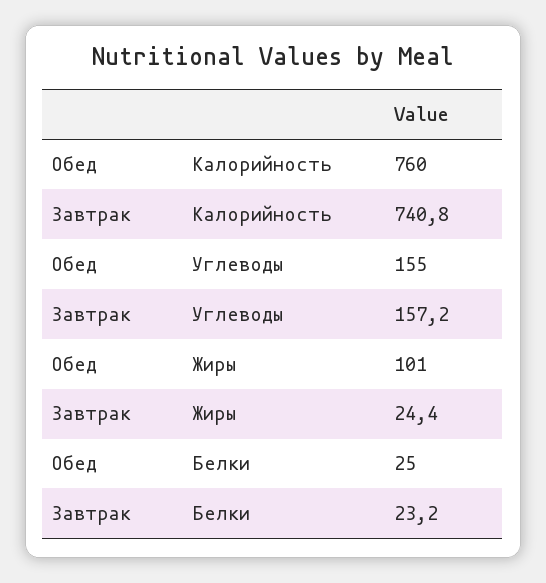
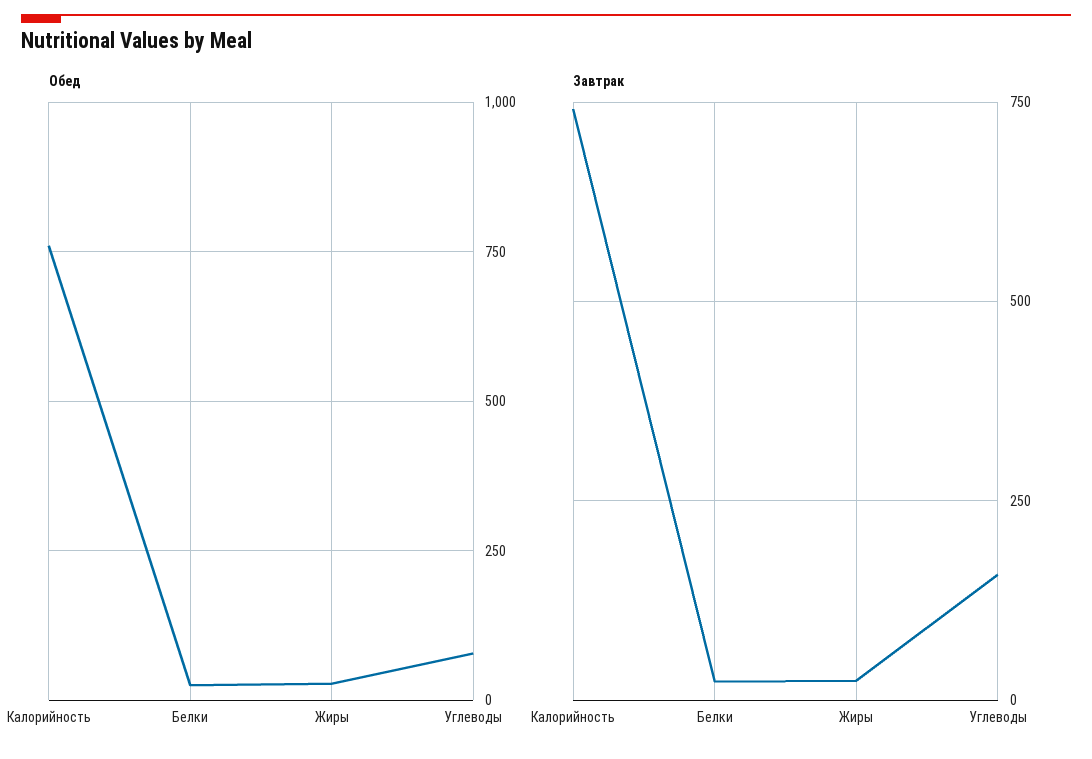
Обед, Углеводы: 155 -> 75
Обед, Жиры: 101 -> 25

